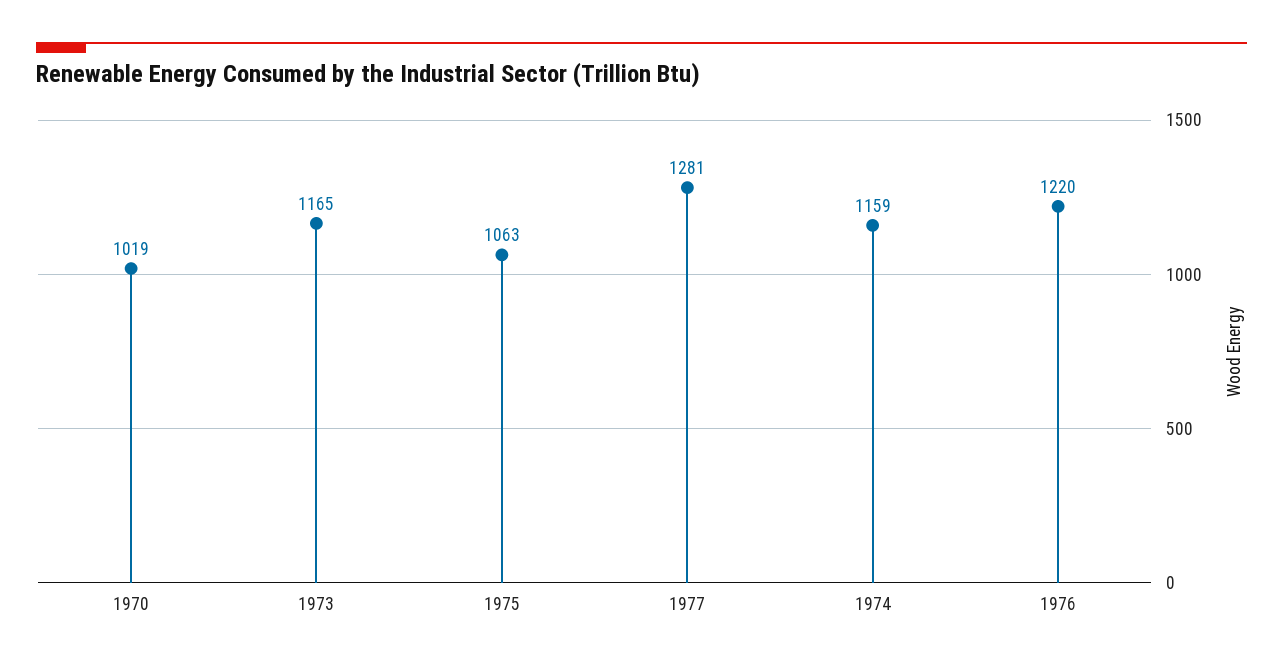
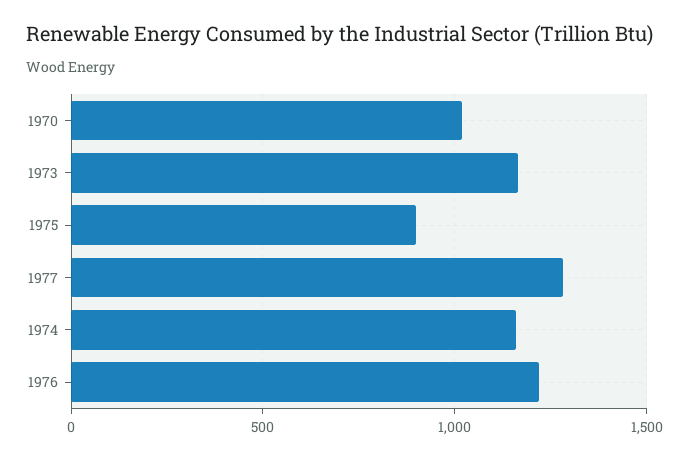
1975: 1063 -> 900

